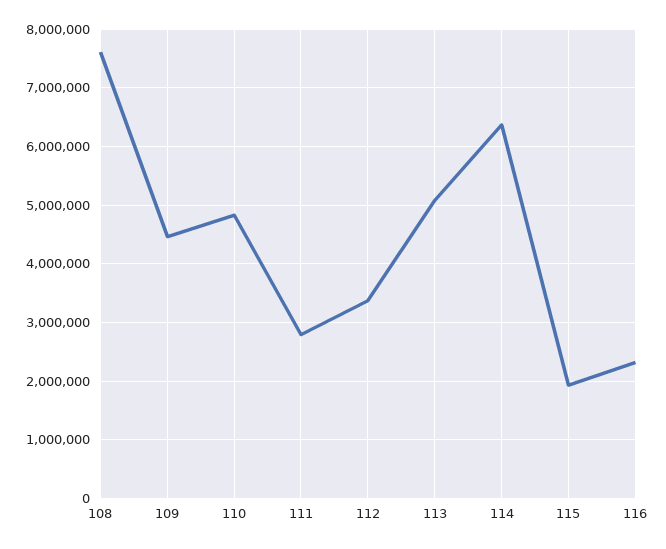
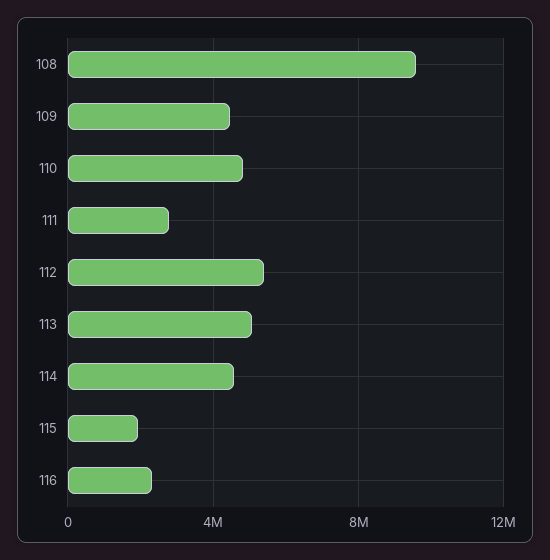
108: 7600000 -> 9500000
112: 3400000 -> 5500000
114: 6400000 -> 4500000

